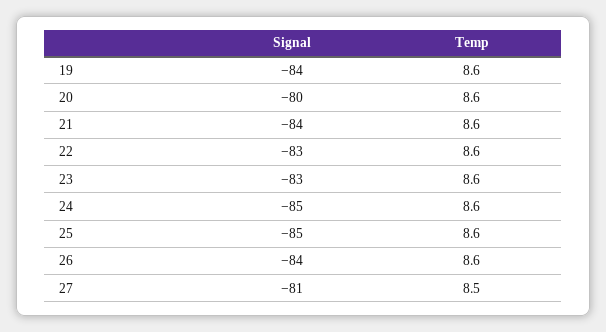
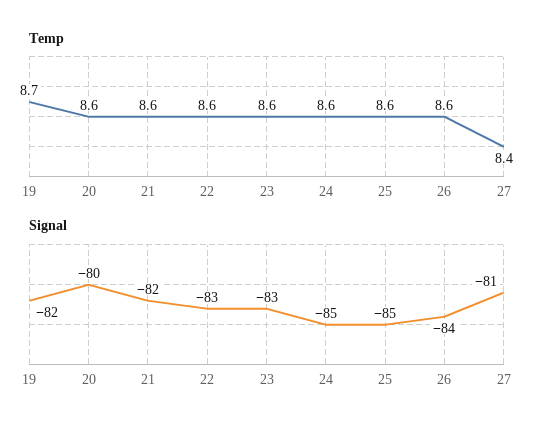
Signal, 19: -84 -> -82
Temp, 19: 8.6 -> 8.7
Signal, 21: -84 -> -82
Temp, 27: 8.5 -> 8.4

